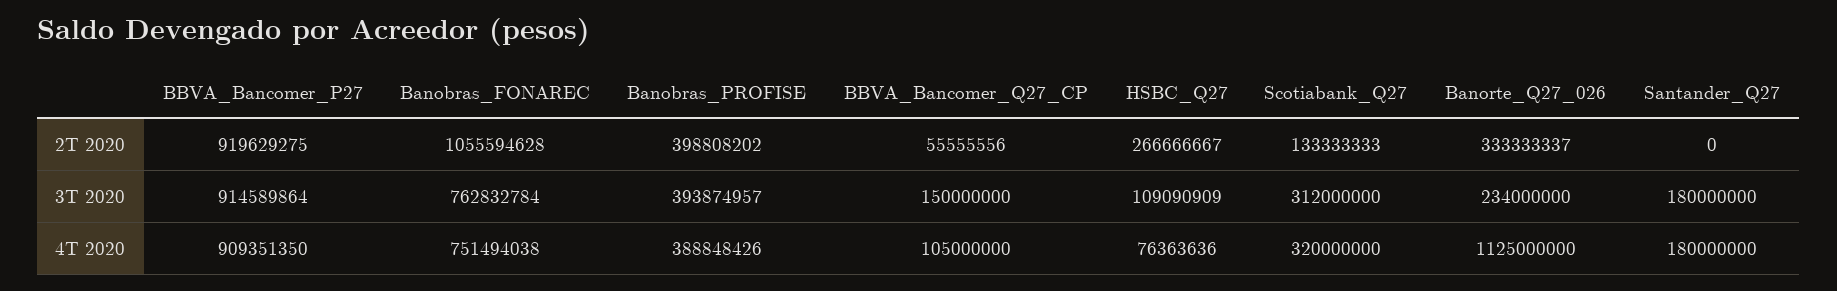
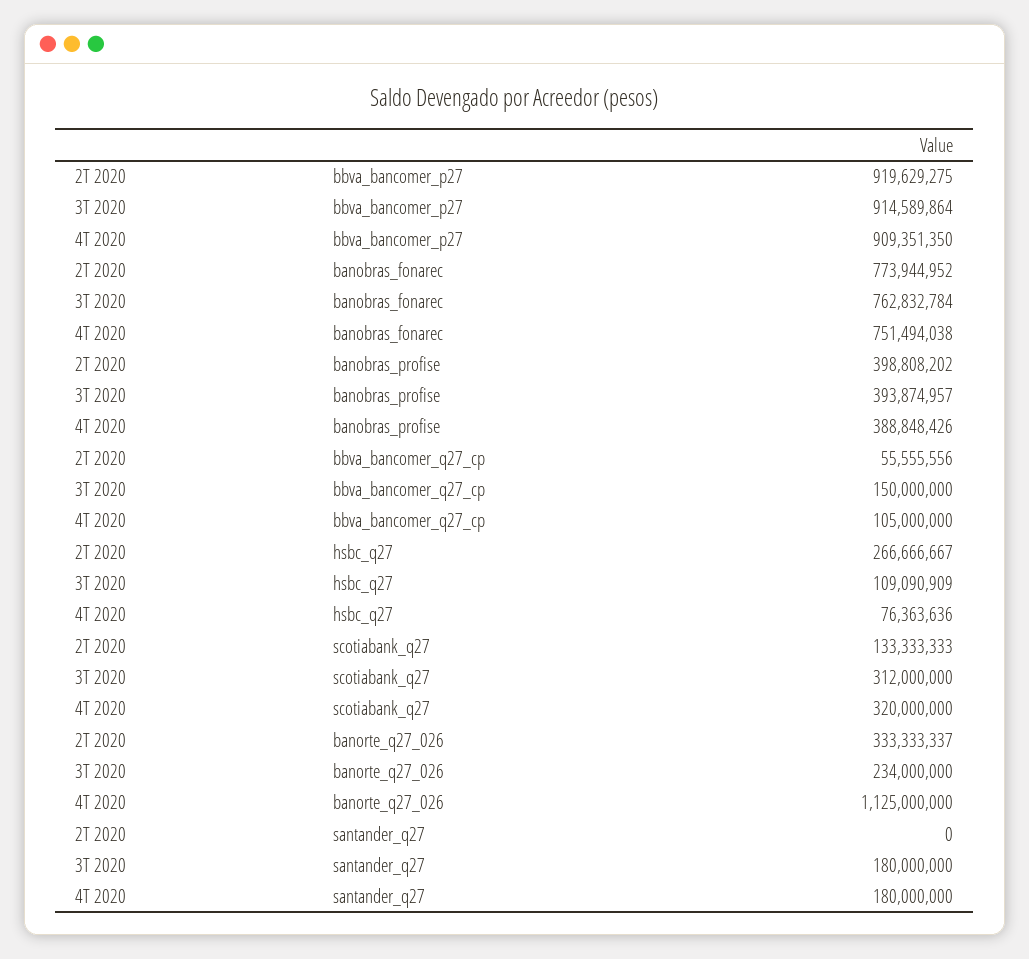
Banobras_FONAREC, 2T 2020: 1055594628 -> 773944952

